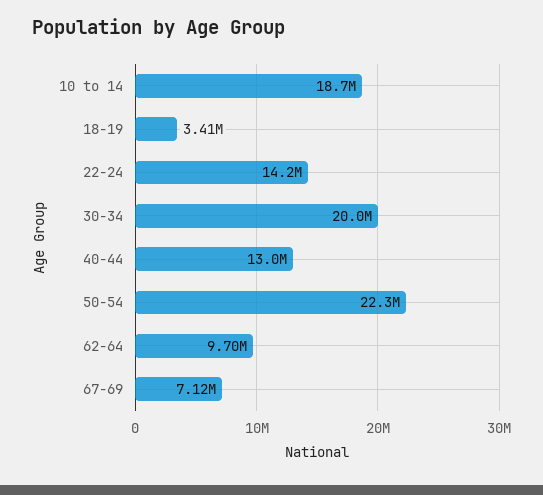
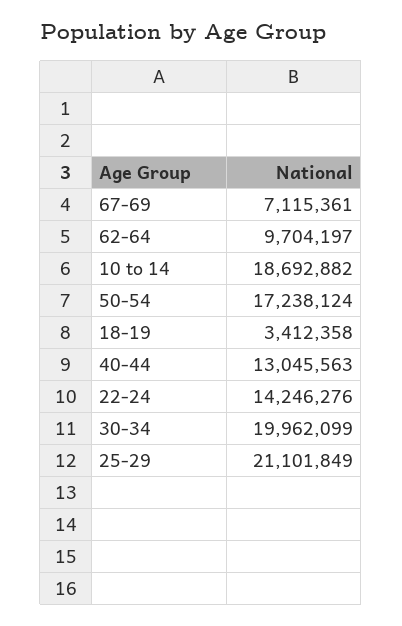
50-54: 22300000 -> 17238124
25-29: none -> 21101849

